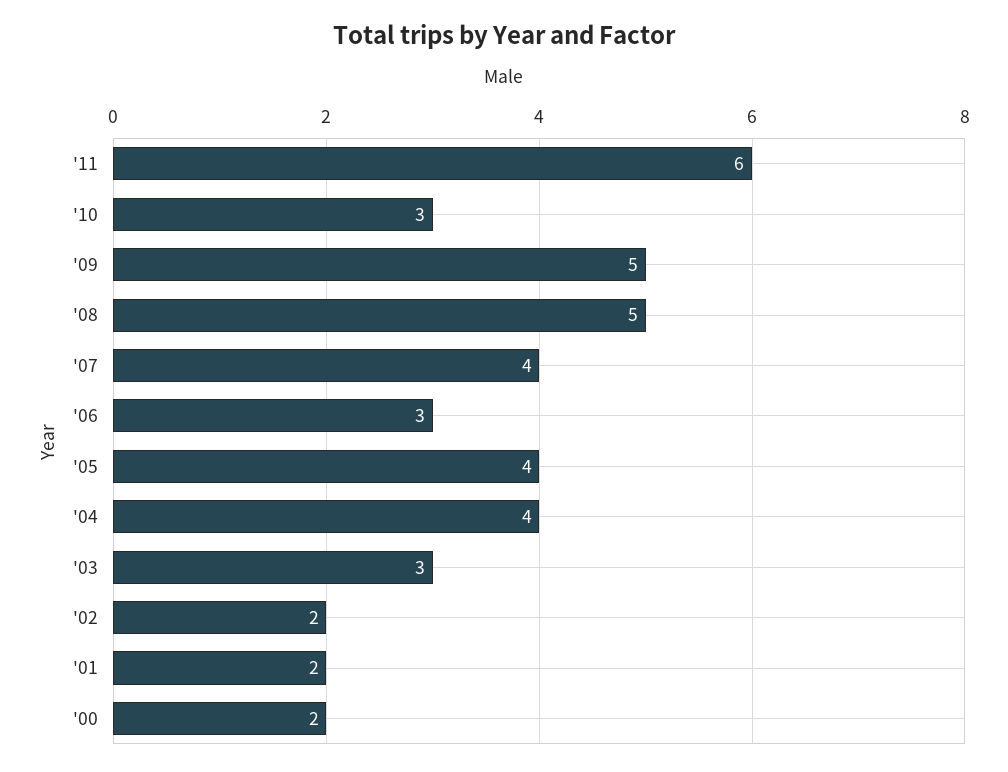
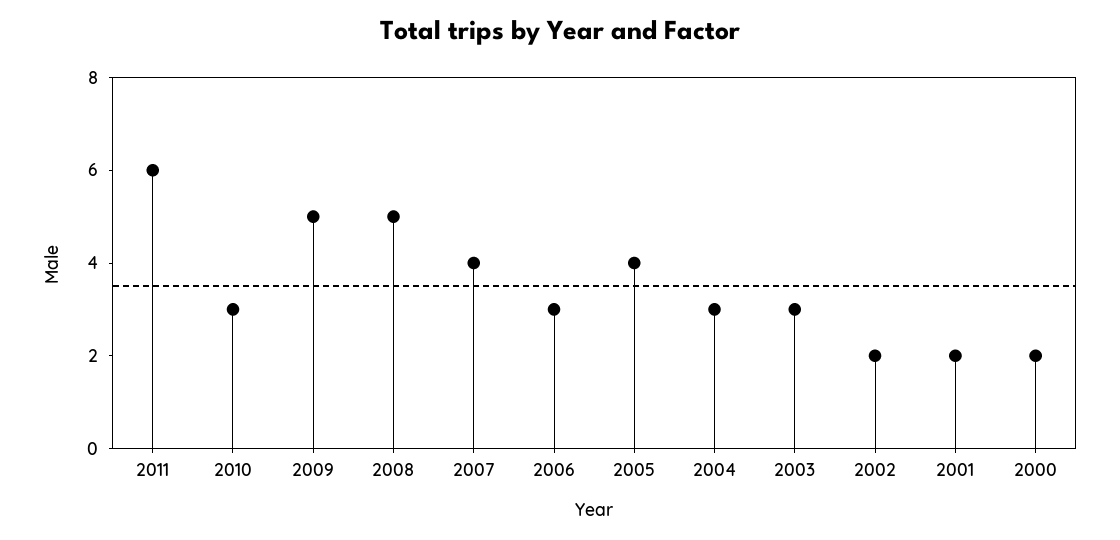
'04: 4 -> 3

